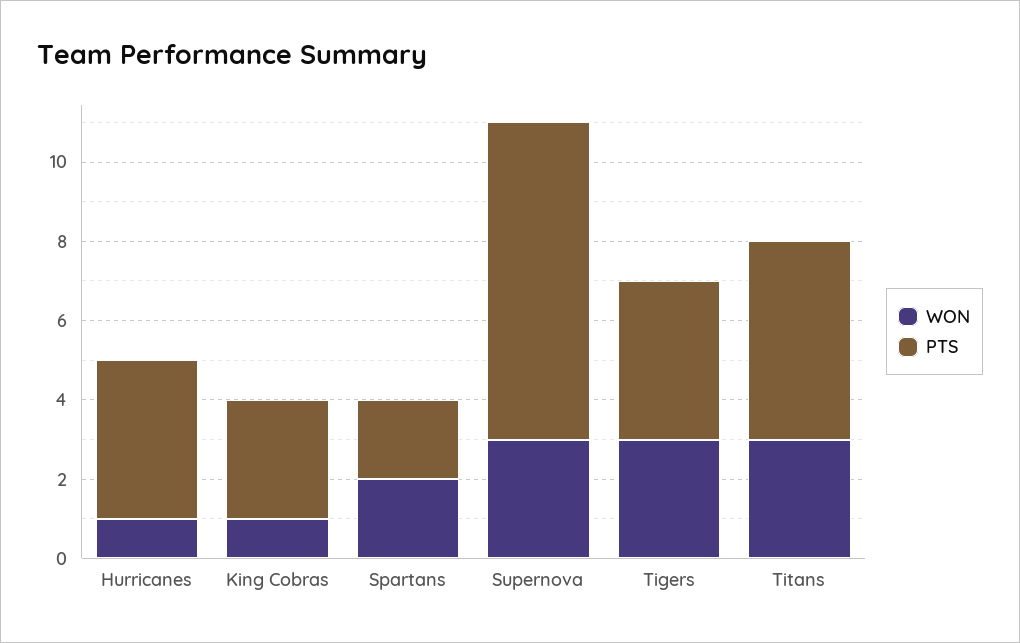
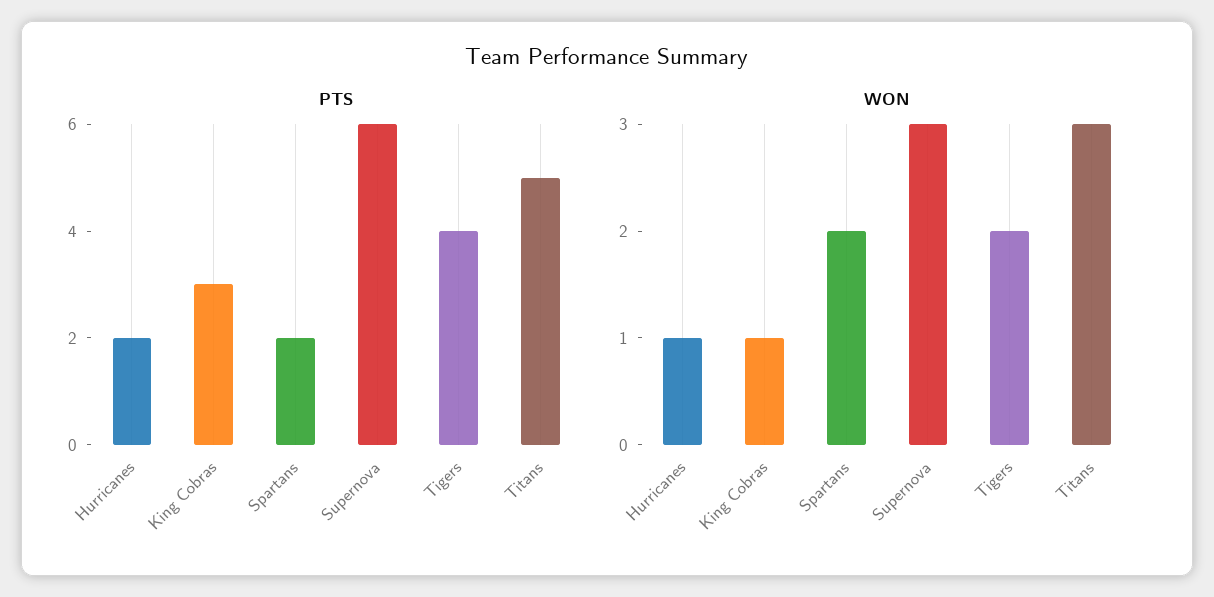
PTS, Hurricanes: 4 -> 2
PTS, Supernova: 8 -> 6
WON, Tigers: 3 -> 2

